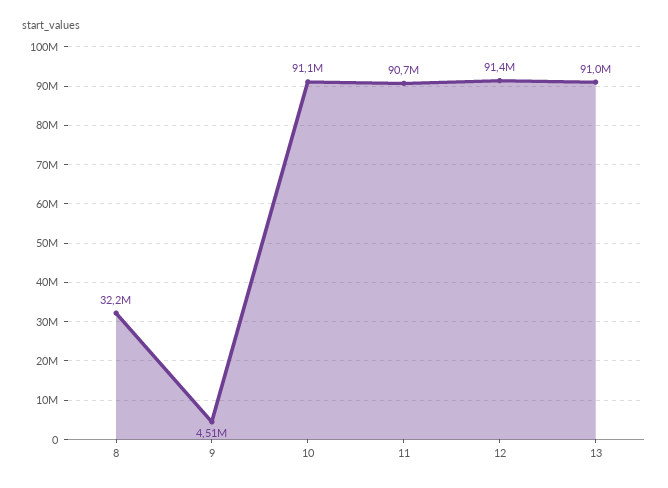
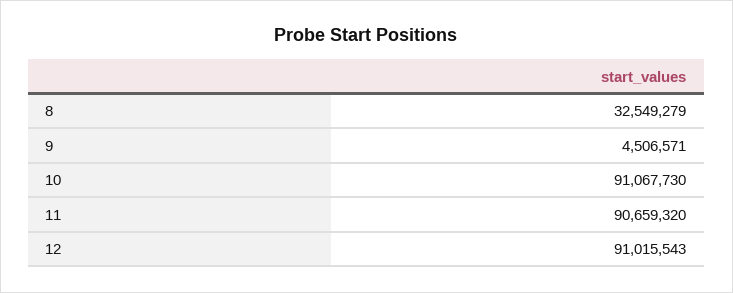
8: 32200000 -> 32549279
12: 91400000 -> 91015543
13: 91000000 -> none

